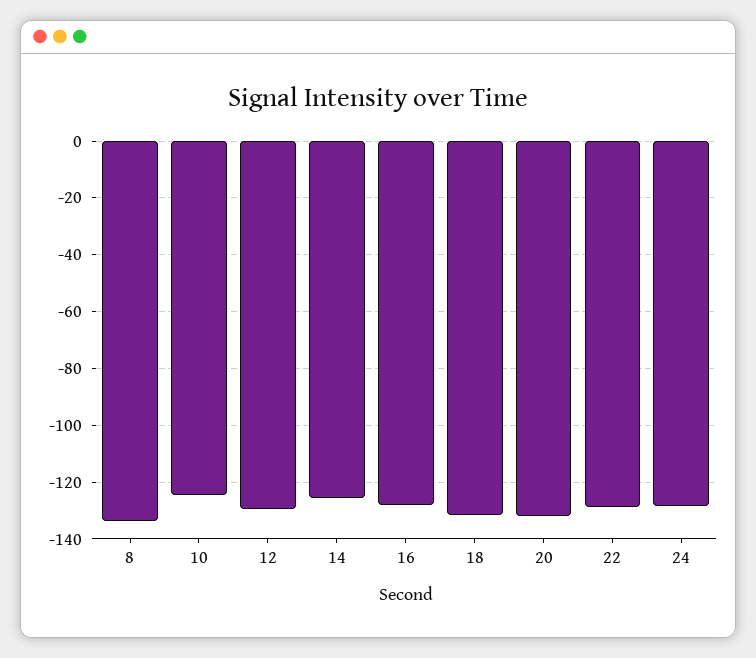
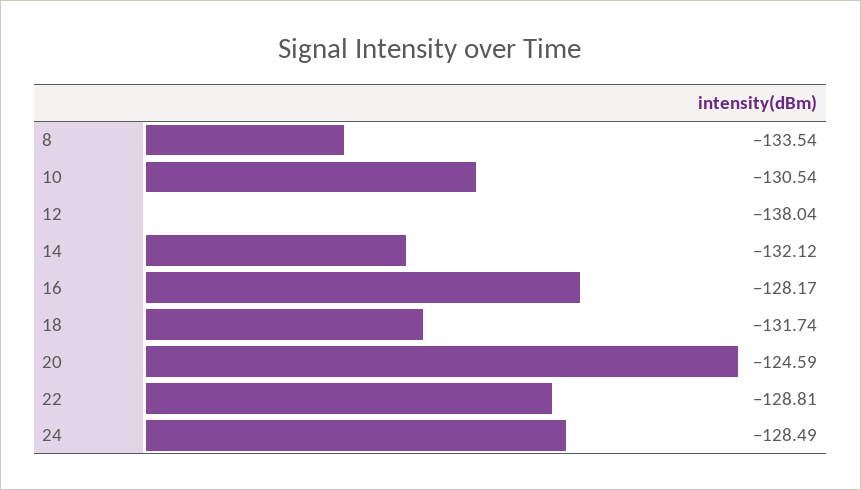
10: -125 -> -130.54
12: -130 -> -138.04
14: -125 -> -132.12
20: -132.5 -> -124.59

